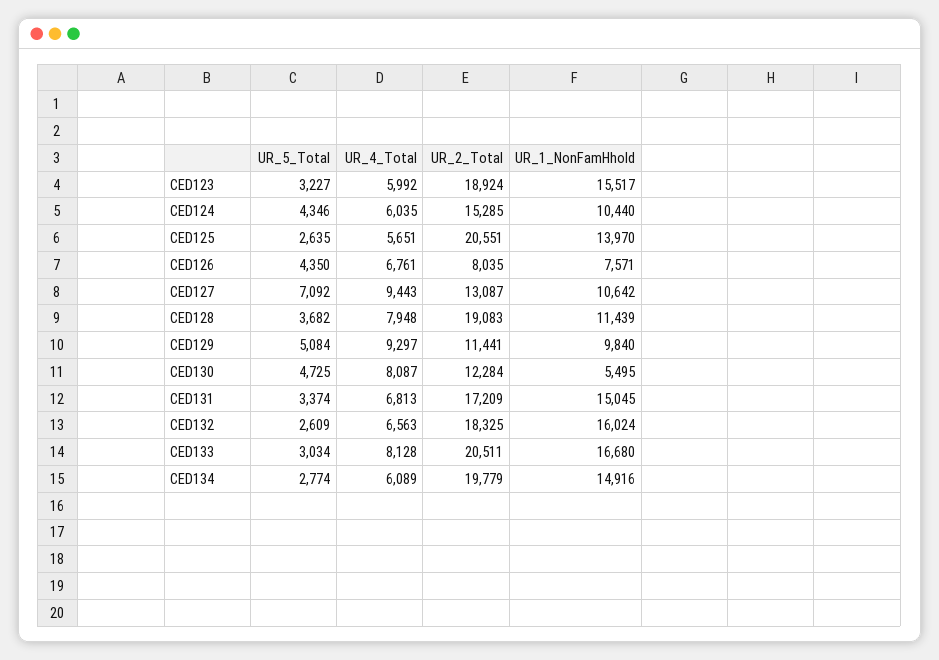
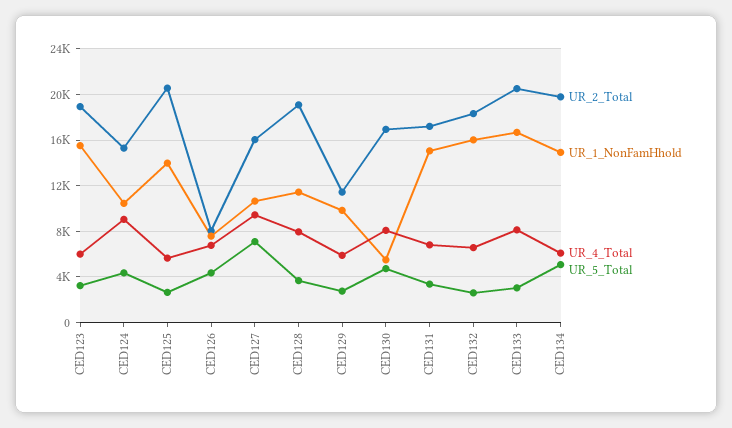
UR_4_Total, CED124: 6035 -> 9000
UR_2_Total, CED127: 13087 -> 16000
UR_5_Total, CED129: 5084 -> 3000
UR_4_Total, CED129: 9297 -> 6000
UR_2_Total, CED130: 12284 -> 17000
UR_5_Total, CED134: 2774 -> 5000

